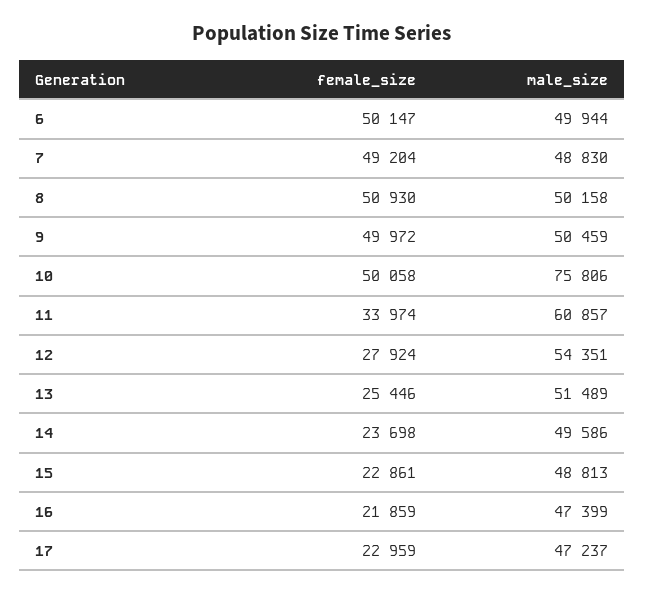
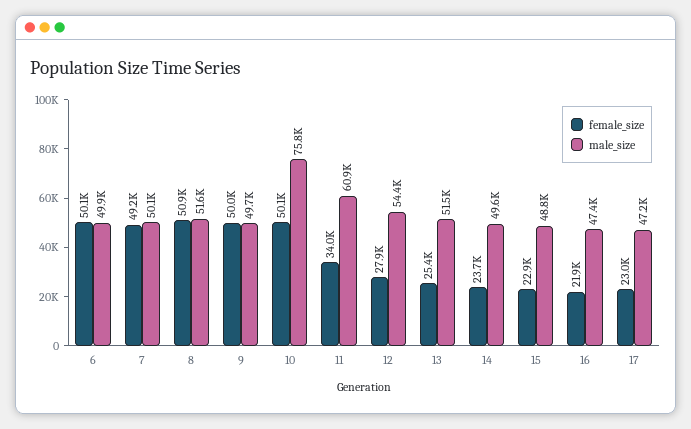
male_size, 7: 48830 -> 50100
male_size, 8: 50158 -> 51600
male_size, 9: 50459 -> 49700

